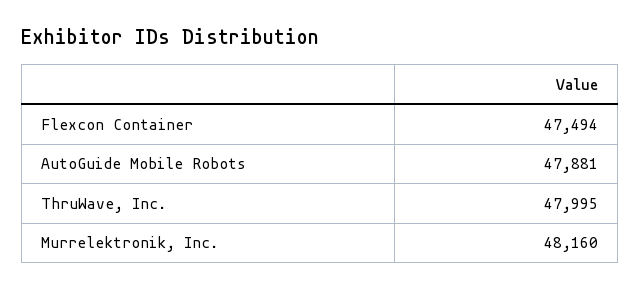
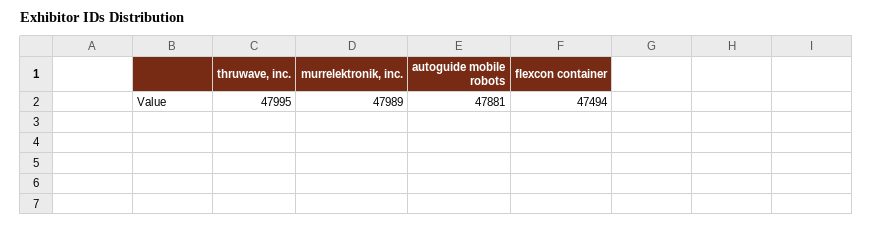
Murrelektronik, Inc.: 48160 -> 47989

